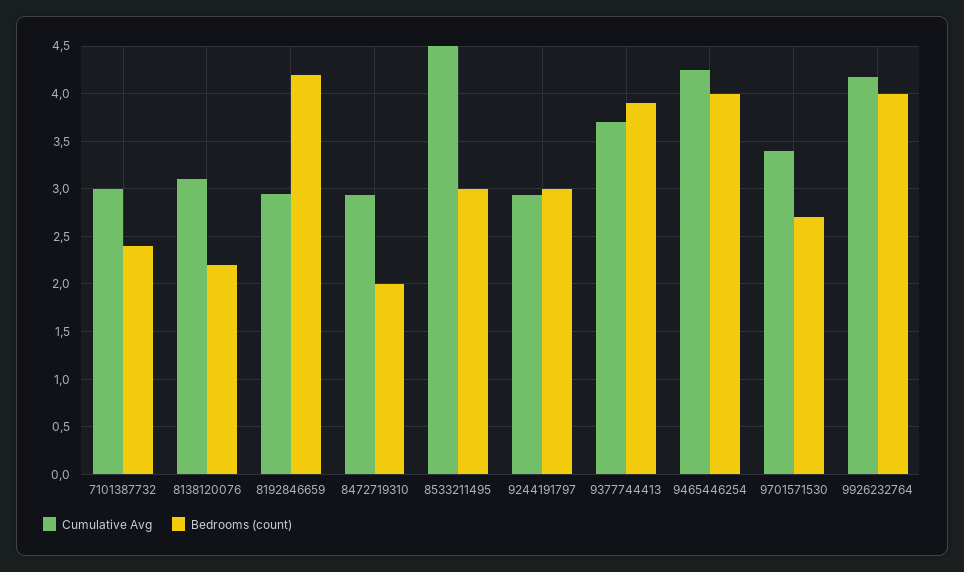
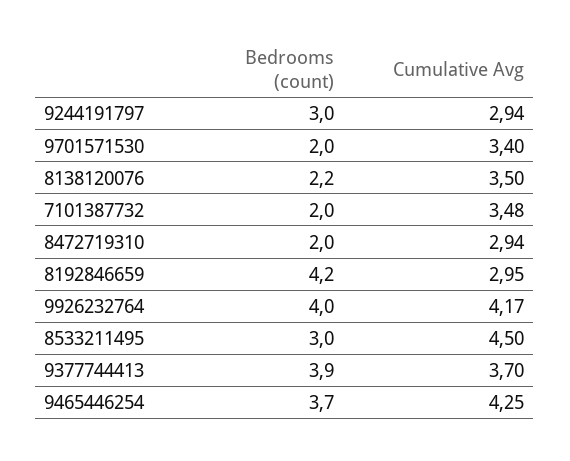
Cumulative Avg, 7101387732: 3 -> 3.48
Bedrooms (count), 7101387732: 2.4 -> 2
Cumulative Avg, 8138120076: 3.1 -> 3.5
Bedrooms (count), 9465446254: 4 -> 3.7
Bedrooms (count), 9701571530: 2.7 -> 2

